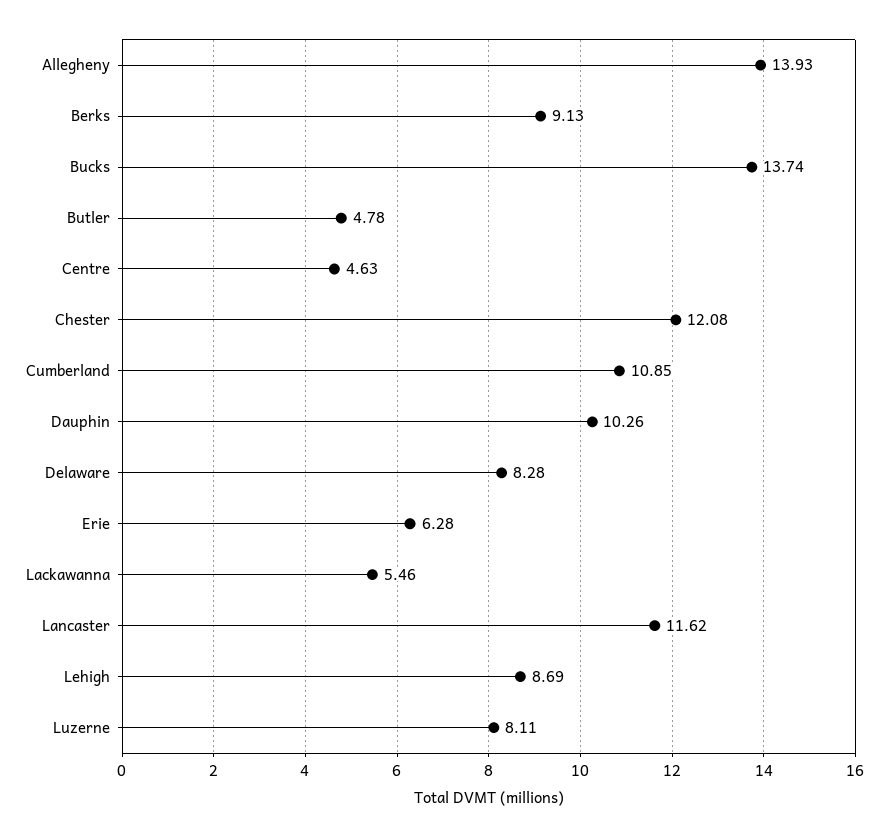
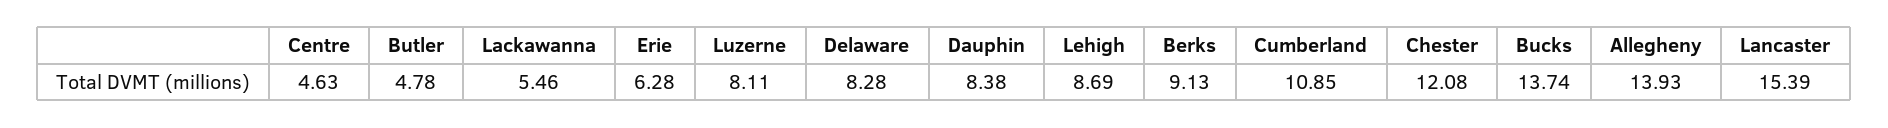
Dauphin: 10.26 -> 8.38
Lancaster: 11.62 -> 15.39

